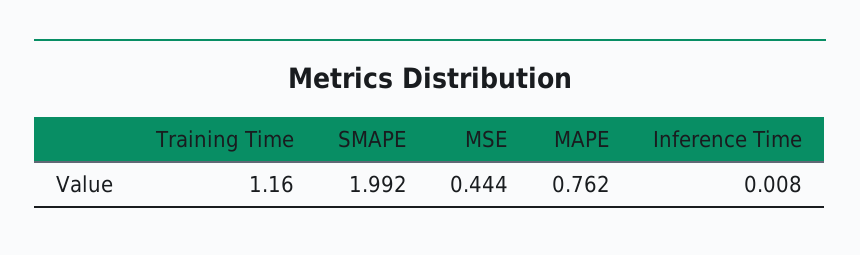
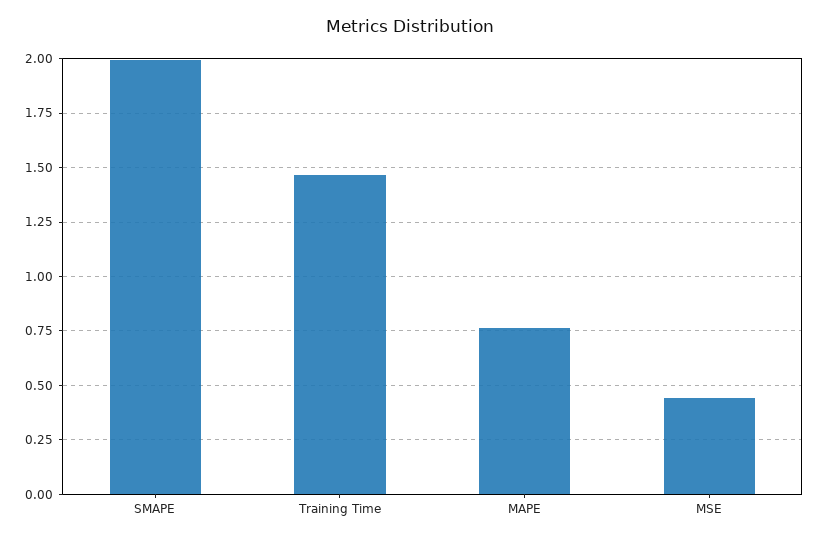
Training Time: 1.16 -> 1.45
Inference Time: 0.008 -> none

